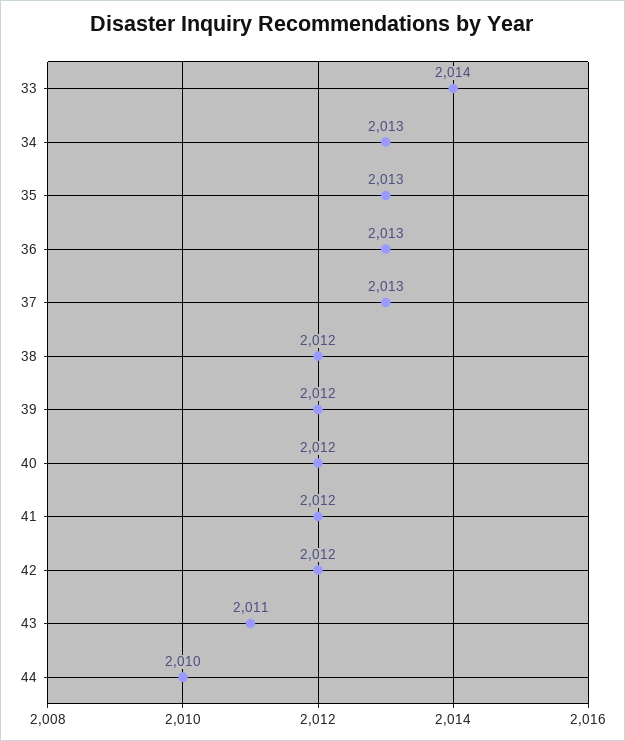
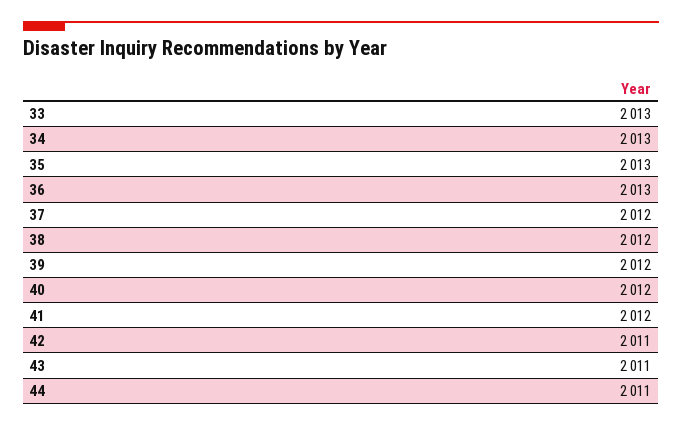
33: 2014 -> 2013
37: 2013 -> 2012
42: 2012 -> 2011
44: 2010 -> 2011

